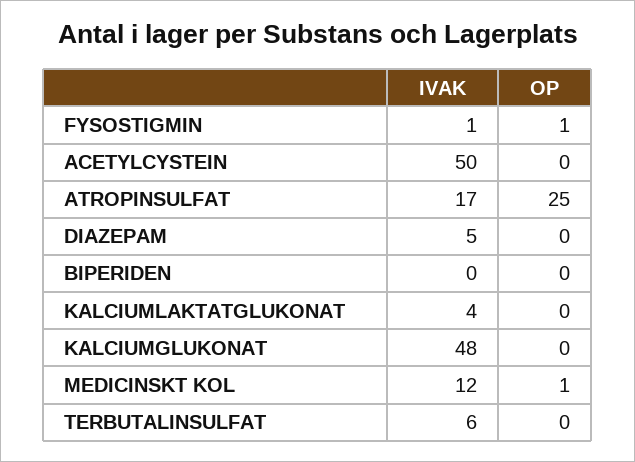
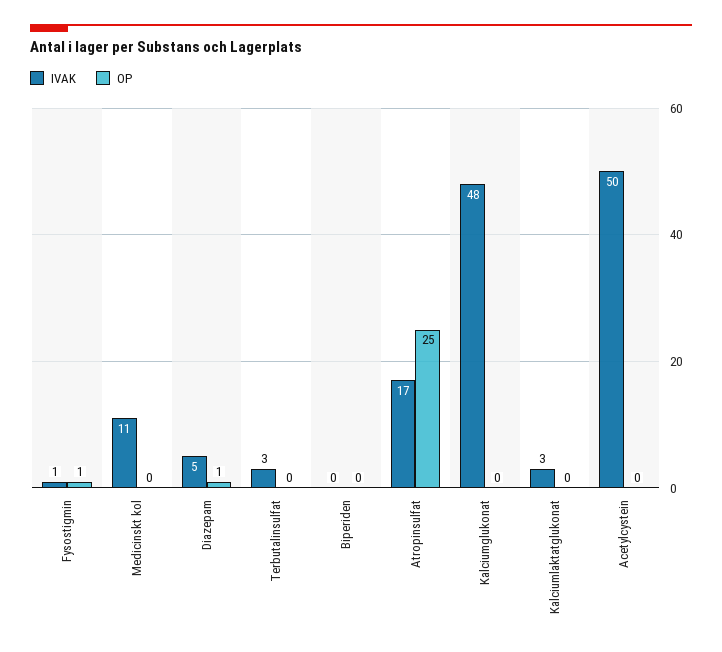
OP, DIAZEPAM: 0 -> 1
IVAK, KALCIUMLAKTATGLUKONAT: 4 -> 3
IVAK, MEDICINSKT KOL: 12 -> 11
OP, MEDICINSKT KOL: 1 -> 0
IVAK, TERBUTALINSULFAT: 6 -> 3

